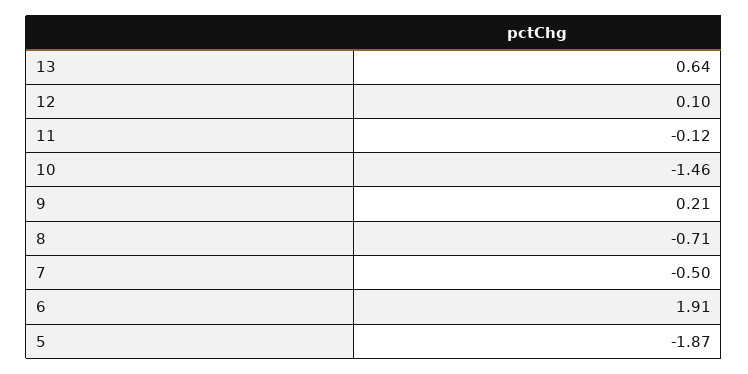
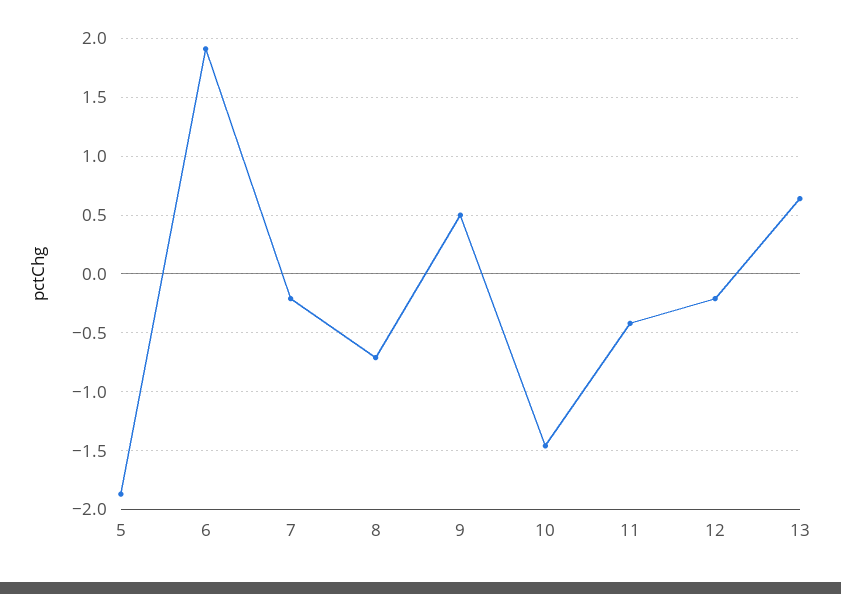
12: 0.1 -> -0.2
11: -0.12 -> -0.4
9: 0.21 -> 0.5
7: -0.5 -> -0.2

